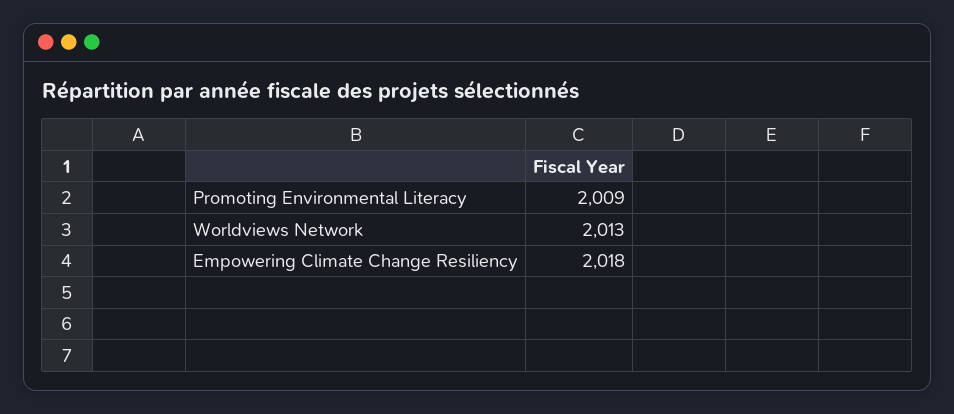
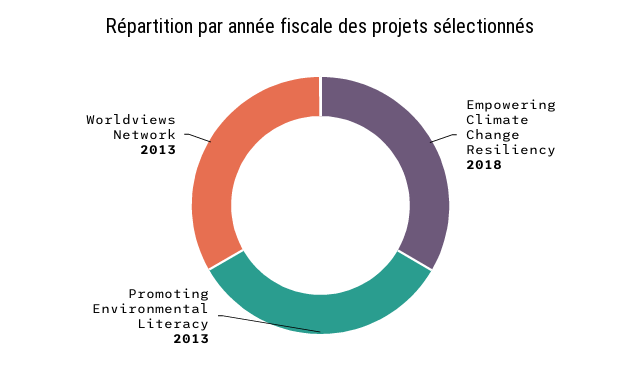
Promoting Environmental Literacy: 2009 -> 2013

